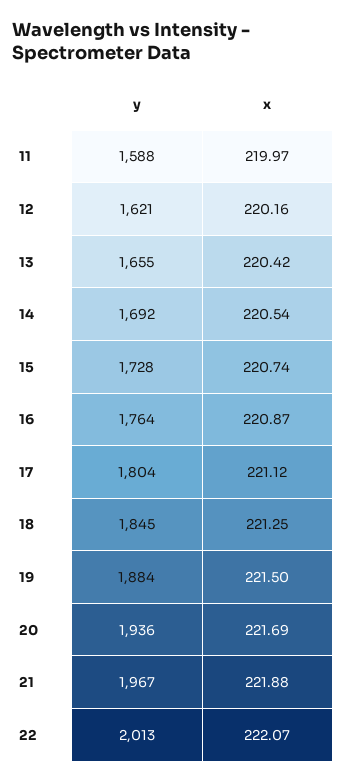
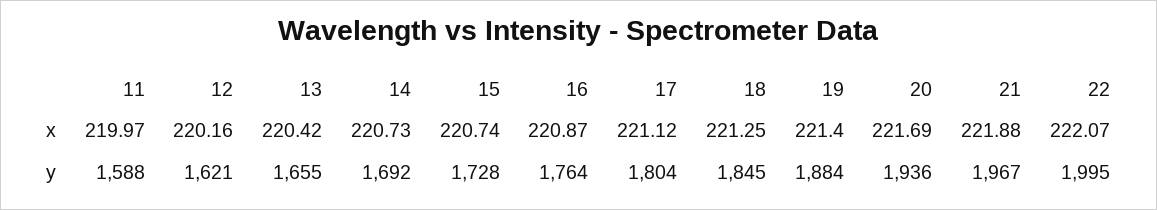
x, 14: 220.54 -> 220.73
x, 19: 221.5 -> 221.4
y, 22: 2013 -> 1995

